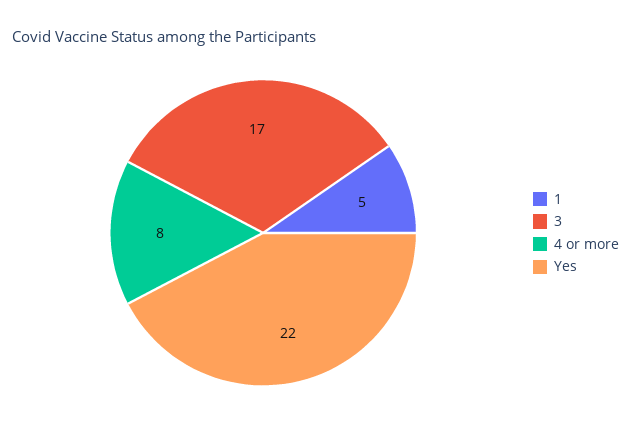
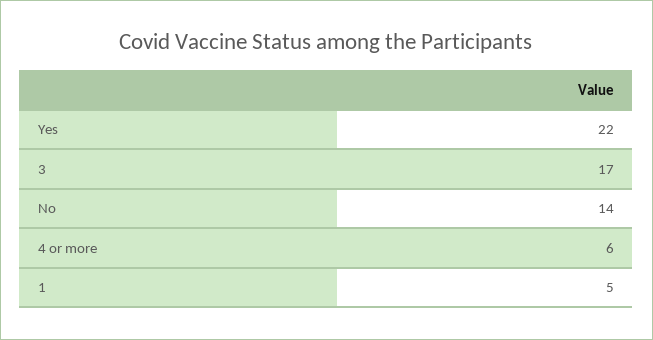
4 or more: 8 -> 6
No: none -> 14

